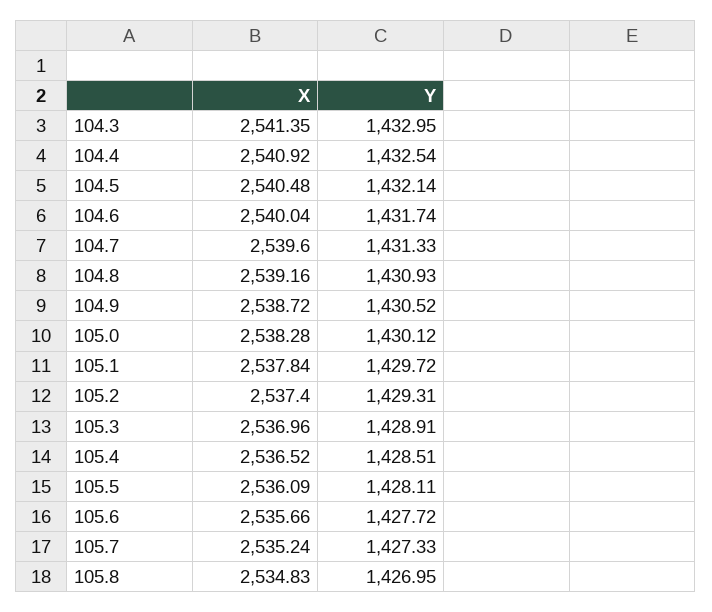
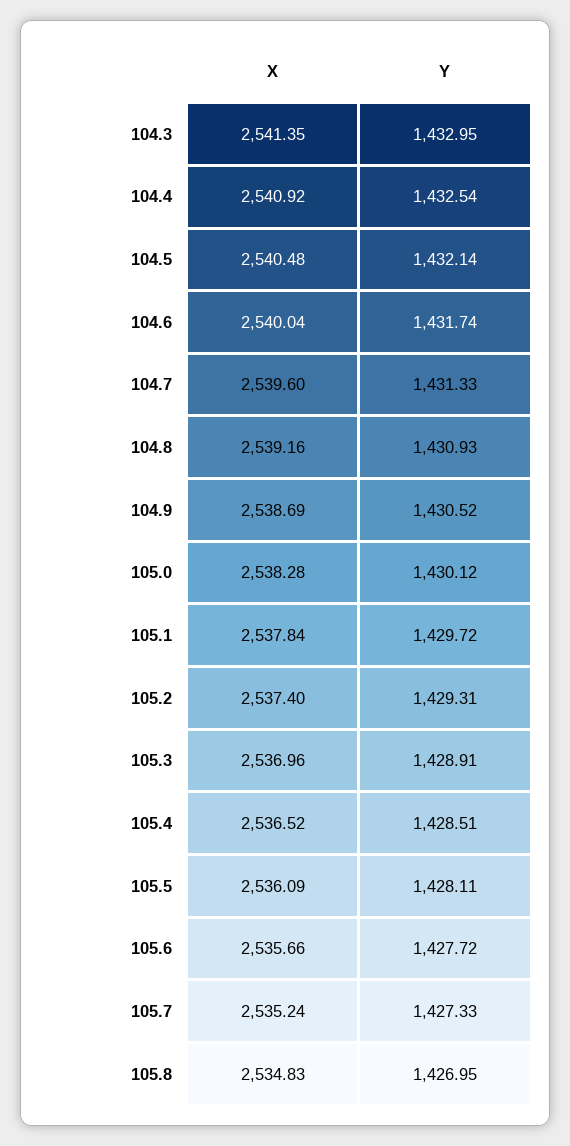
X, 104.9: 2538.72 -> 2538.69

